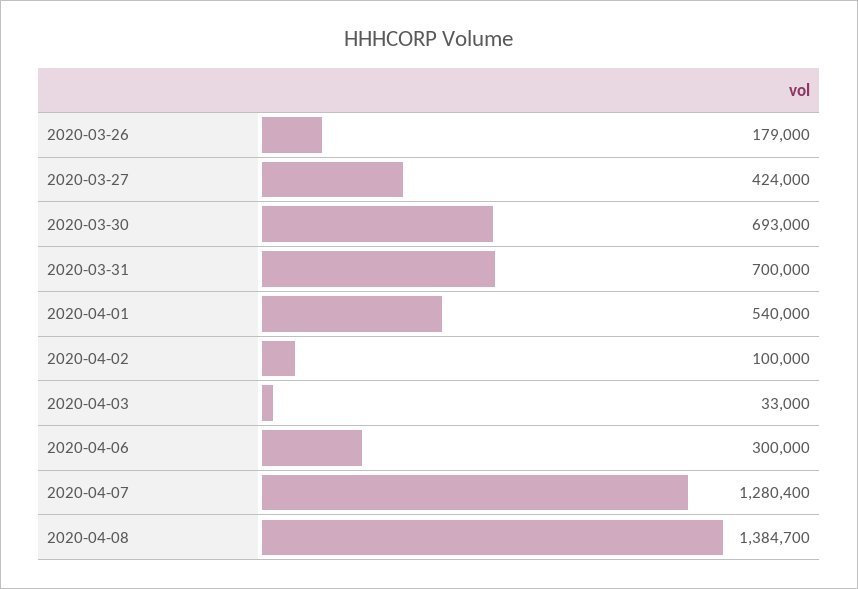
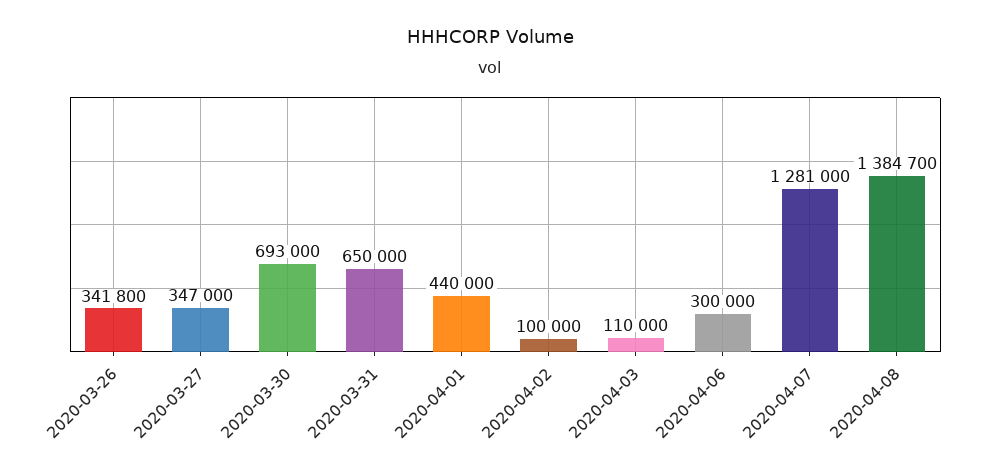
2020-03-26: 179000 -> 341800
2020-03-27: 424000 -> 347000
2020-03-31: 700000 -> 650000
2020-04-01: 540000 -> 440000
2020-04-03: 33000 -> 110000
2020-04-07: 1280400 -> 1281000

